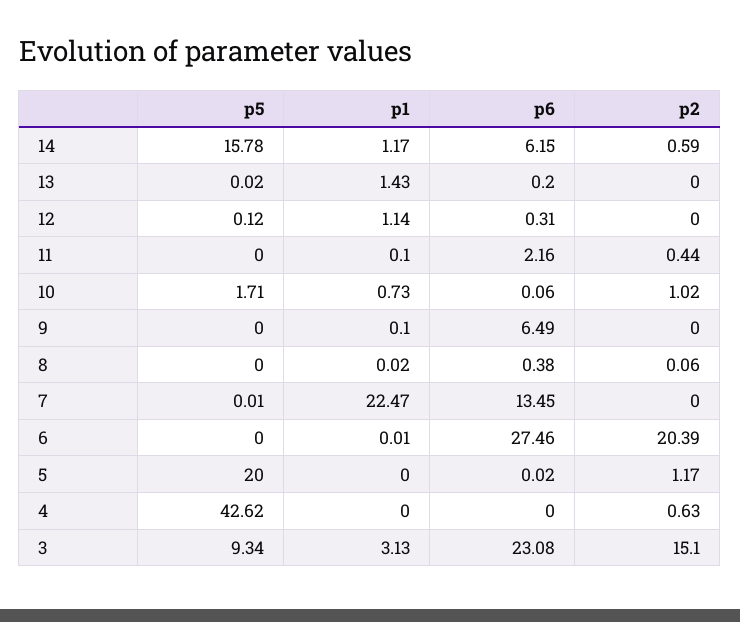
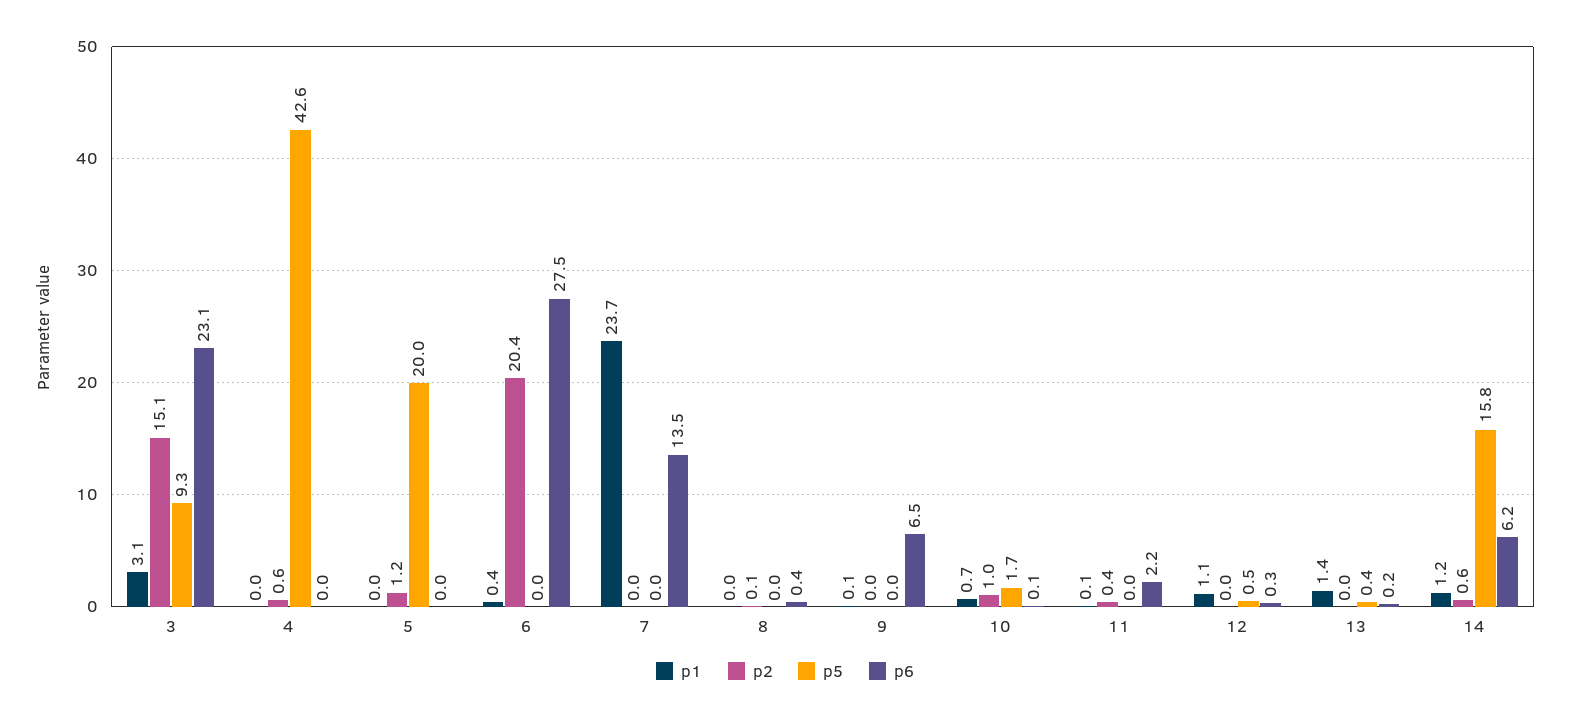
p5, 13: 0.02 -> 0.4
p5, 12: 0.12 -> 0.5
p1, 7: 22.47 -> 23.7
p1, 6: 0.01 -> 0.4

